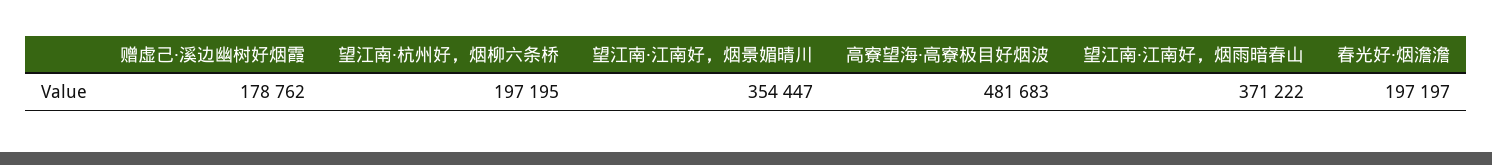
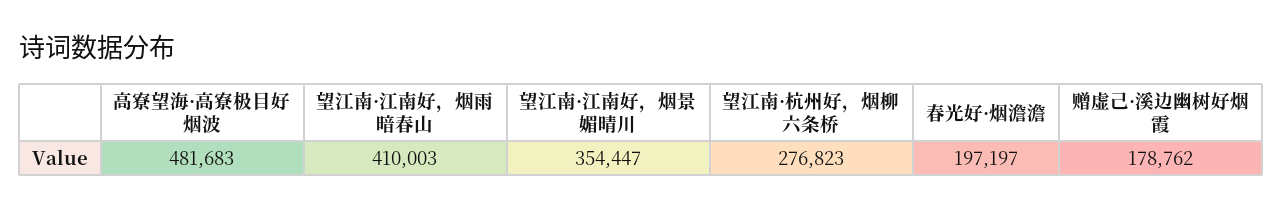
望江南·杭州好，烟柳六条桥: 197195 -> 276823
望江南·江南好，烟雨暗春山: 371222 -> 410003

